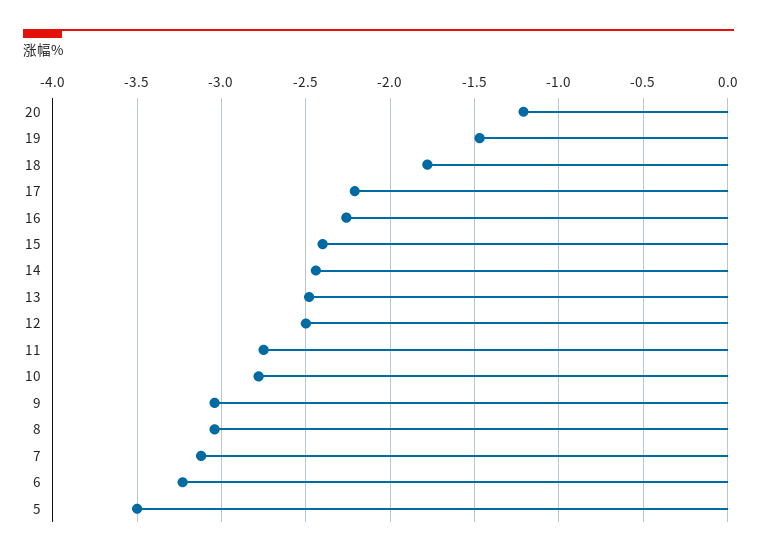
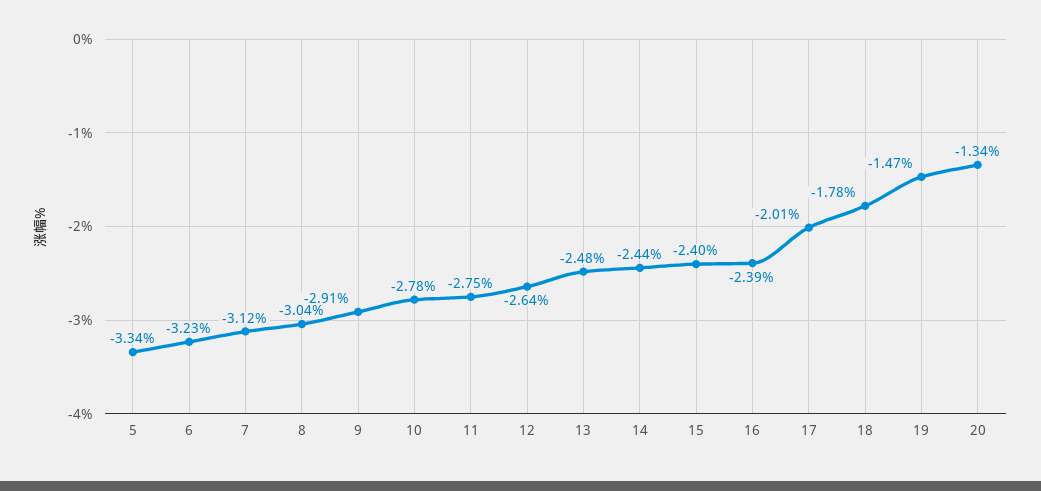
20: -1.2 -> -1.34
17: -2.2 -> -2.01
16: -2.25 -> -2.39
12: -2.5 -> -2.64
9: -3.05 -> -2.91
5: -3.5 -> -3.34

